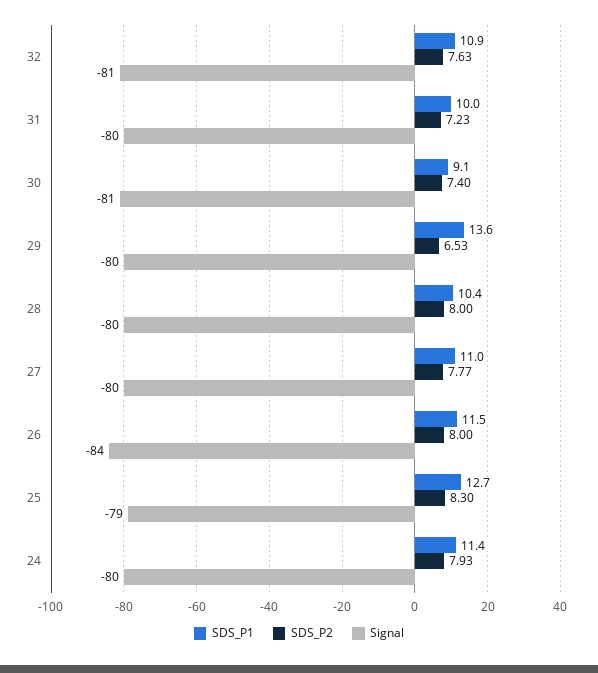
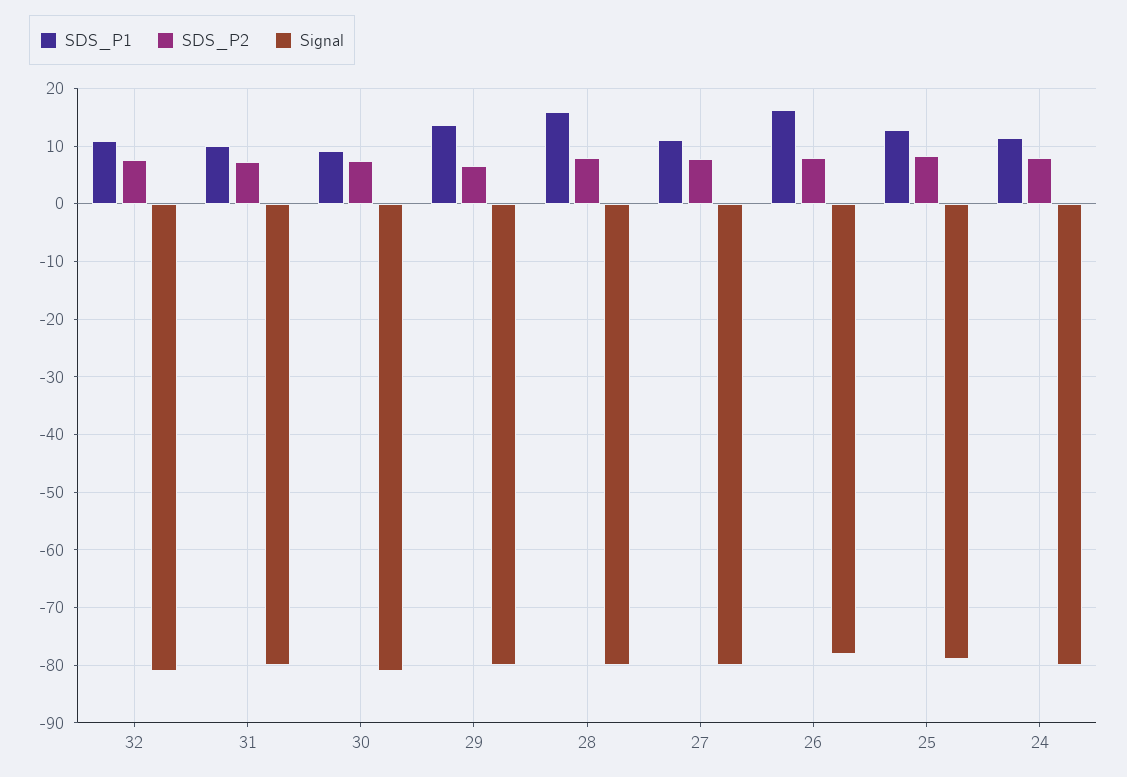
SDS_P1, 28: 10.4 -> 16
SDS_P1, 26: 11.5 -> 16
Signal, 26: -84 -> -78

